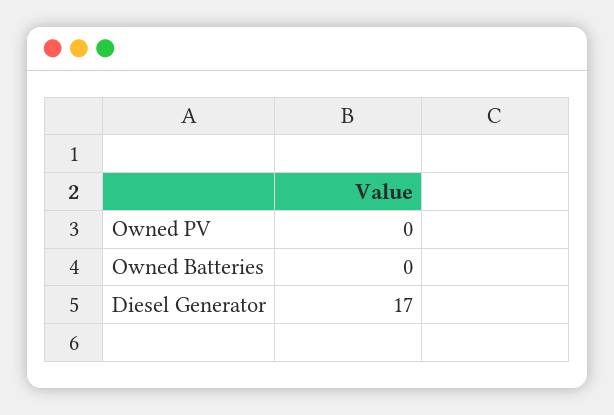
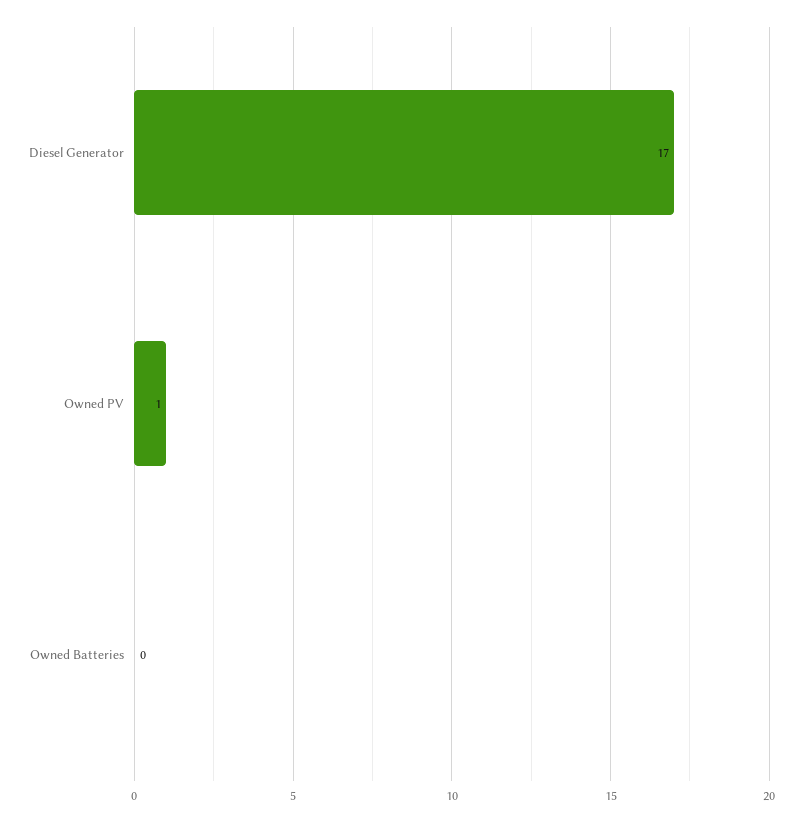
Owned PV: 0 -> 1

